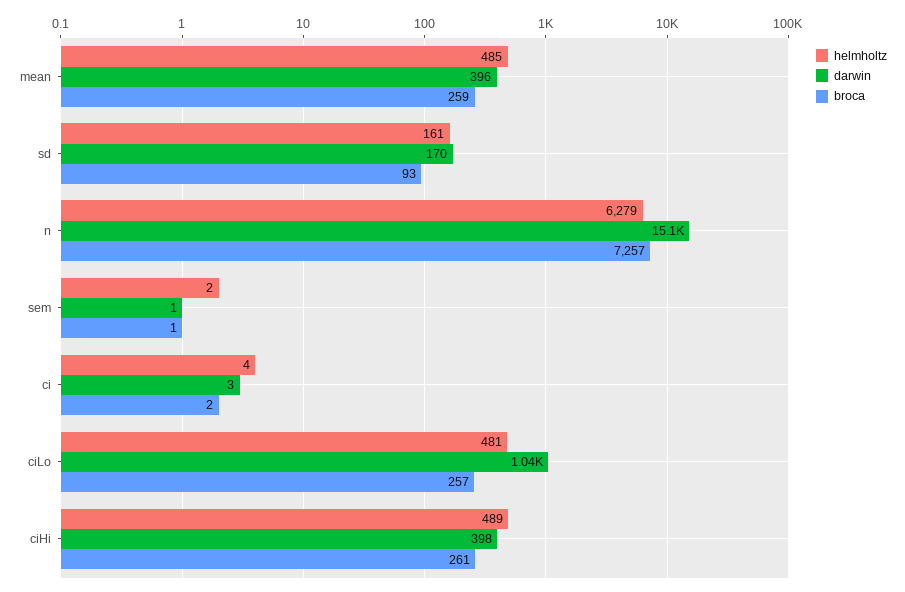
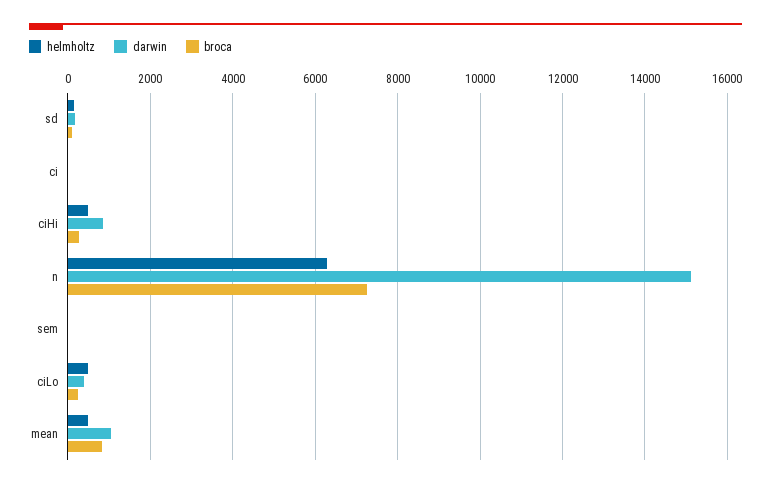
darwin, mean: 396 -> 1000
broca, mean: 259 -> 800
darwin, ciLo: 1040 -> 400
darwin, ciHi: 398 -> 800

